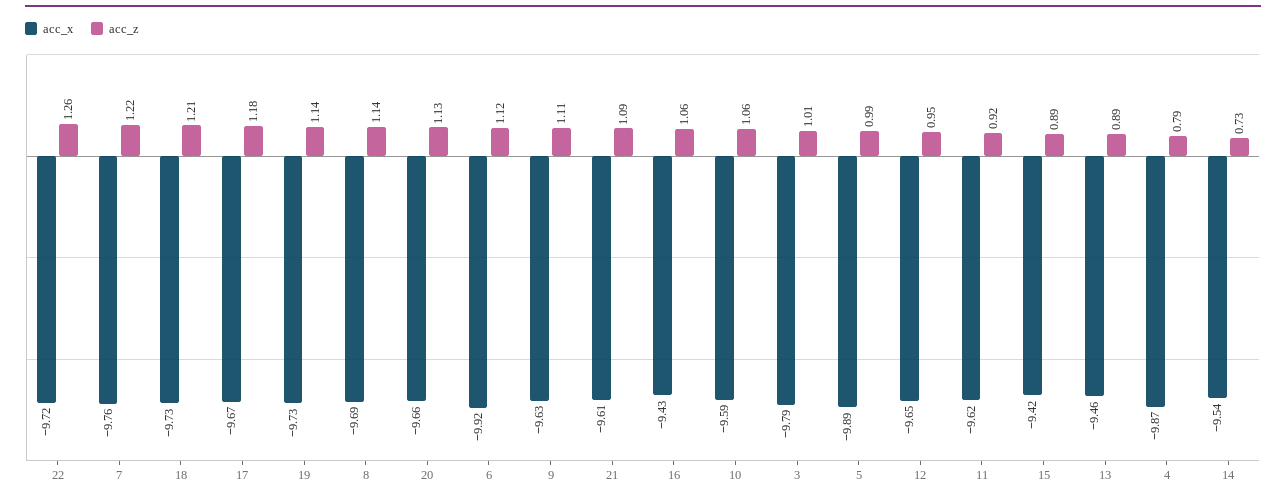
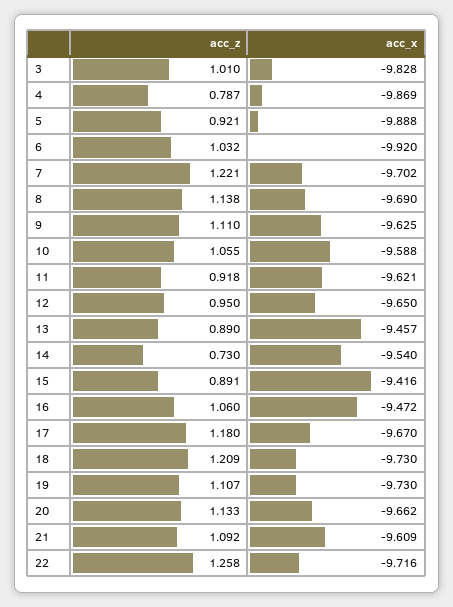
acc_x, 7: -9.76 -> -9.702
acc_z, 19: 1.14 -> 1.107
acc_z, 6: 1.12 -> 1.032
acc_x, 16: -9.43 -> -9.472
acc_x, 3: -9.79 -> -9.828
acc_z, 5: 0.99 -> 0.921

